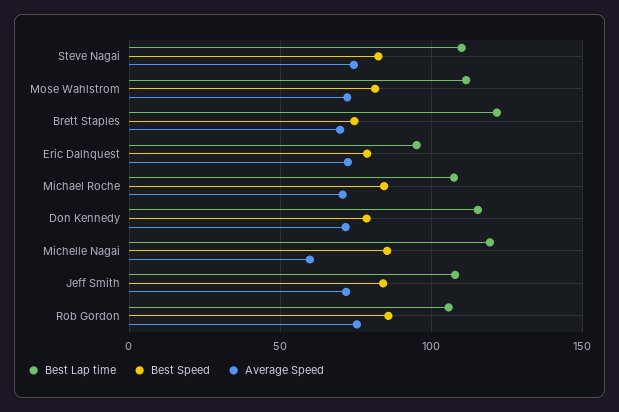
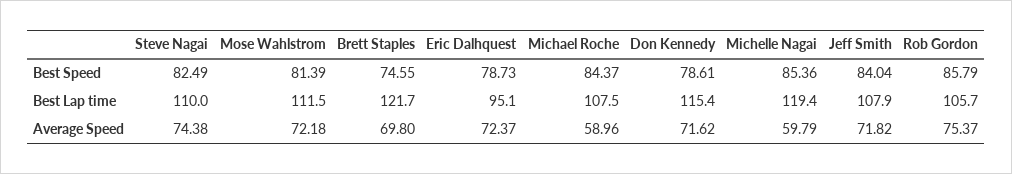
Average Speed, Michael Roche: 70 -> 58.96

